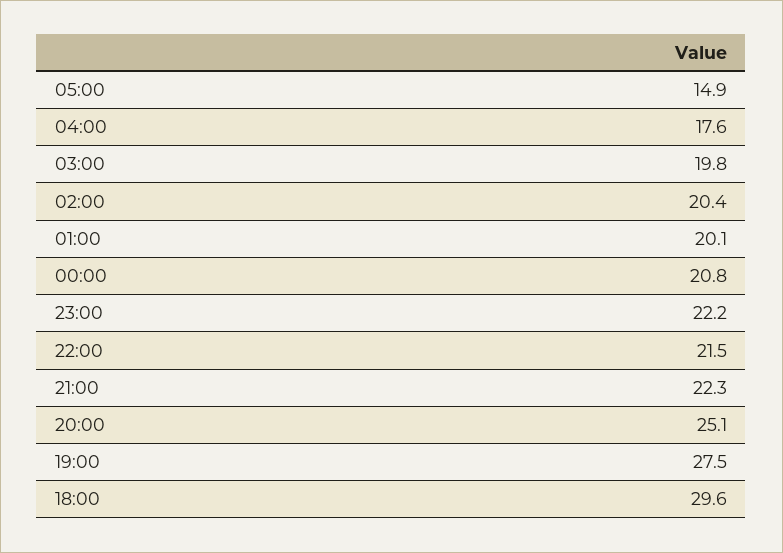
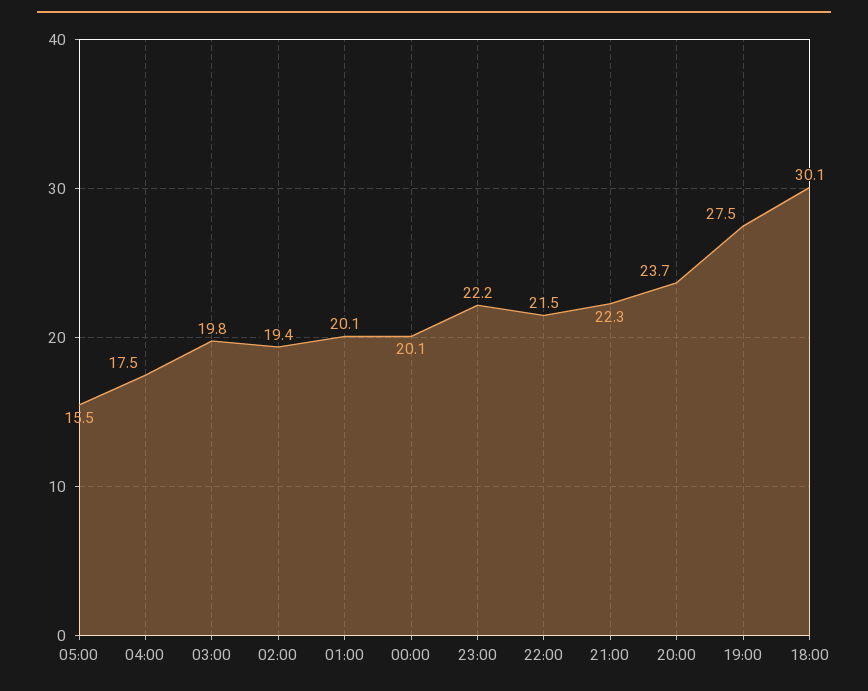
05:00: 14.9 -> 15.5
04:00: 17.6 -> 17.5
02:00: 20.4 -> 19.4
00:00: 20.8 -> 20.1
20:00: 25.1 -> 23.7
18:00: 29.6 -> 30.1

